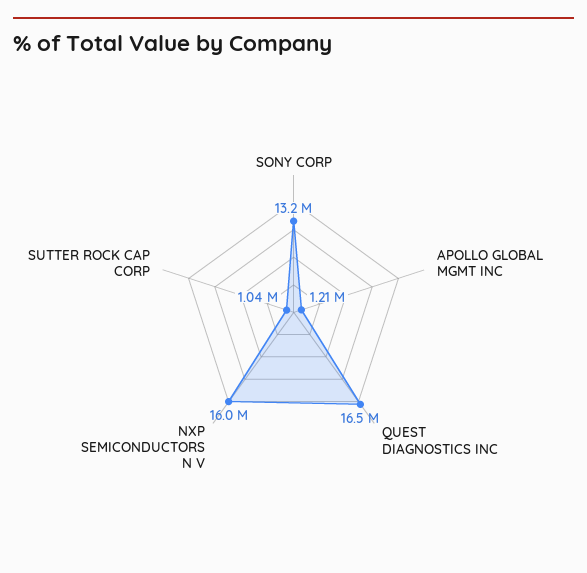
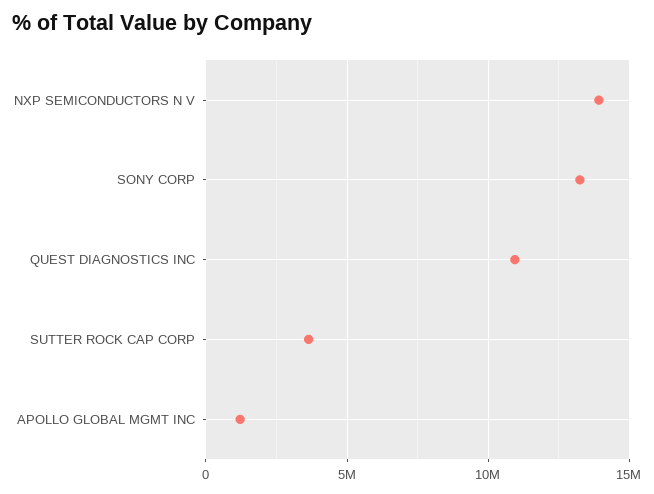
QUEST DIAGNOSTICS INC: 16500000 -> 11000000
NXP SEMICONDUCTORS N V: 16000000 -> 14000000
SUTTER ROCK CAP CORP: 1040000 -> 3500000

